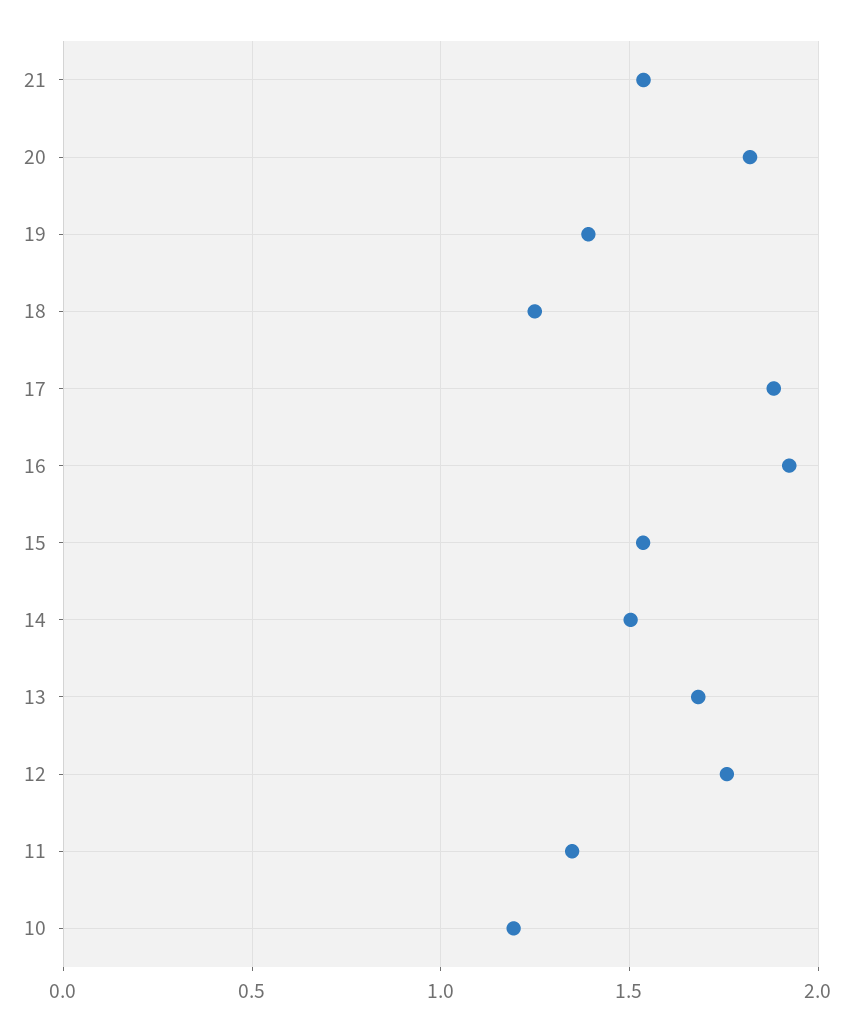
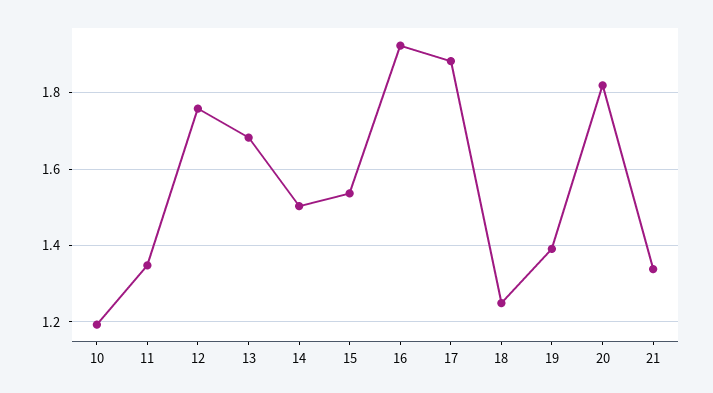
21: 1.55 -> 1.34

